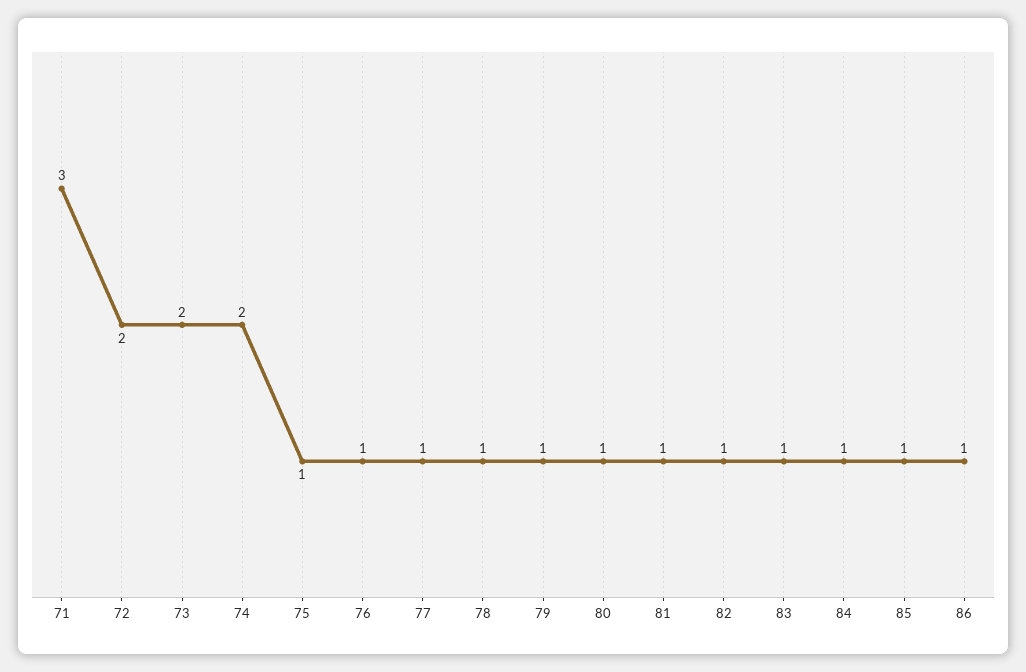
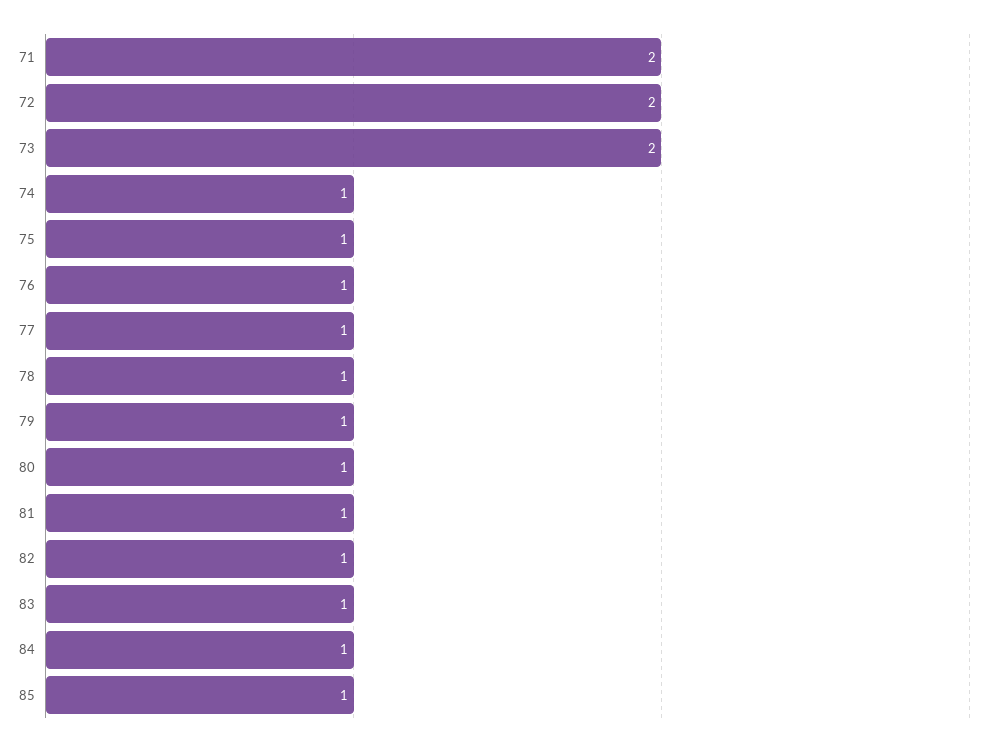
71: 3 -> 2
74: 2 -> 1
86: 1 -> none

